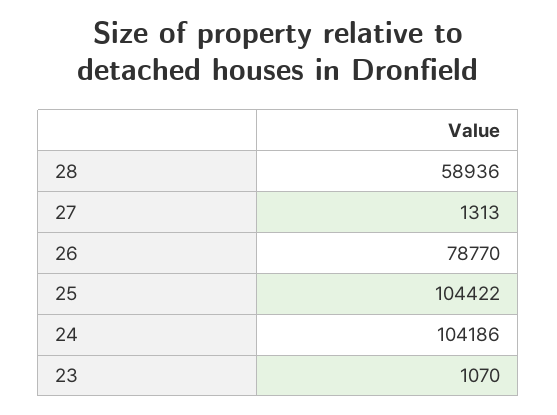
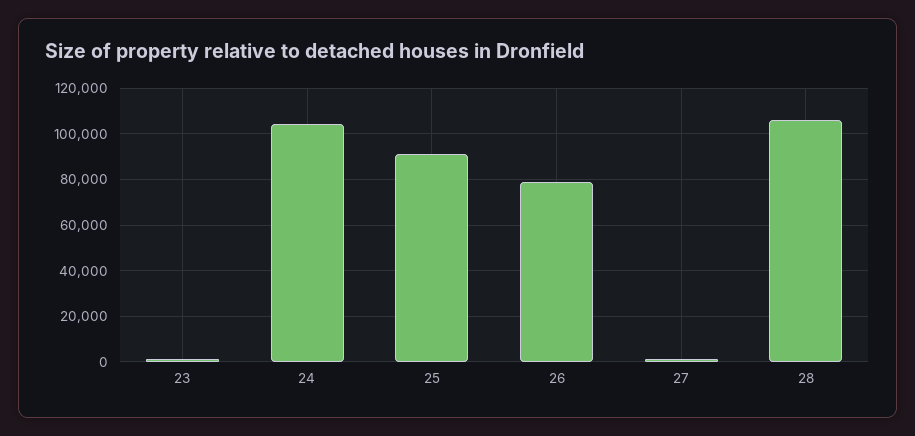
28: 58936 -> 105000
25: 104422 -> 90000

